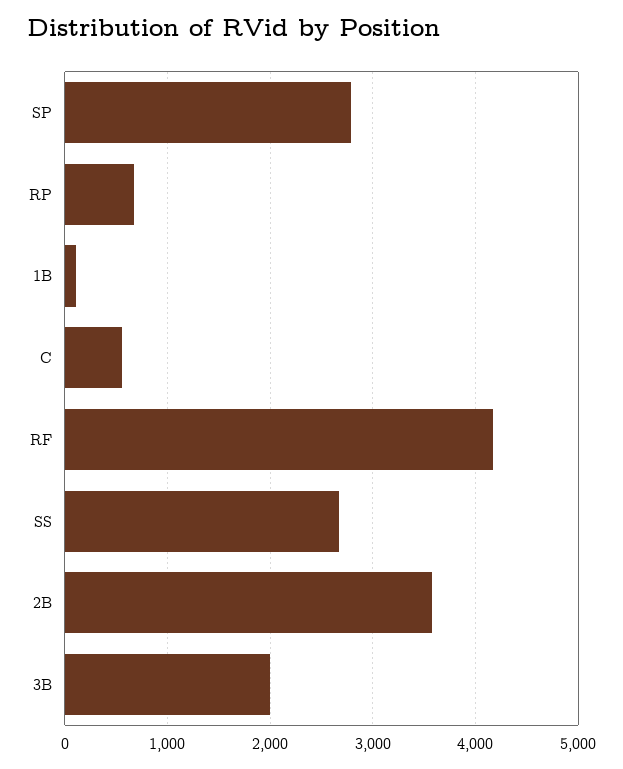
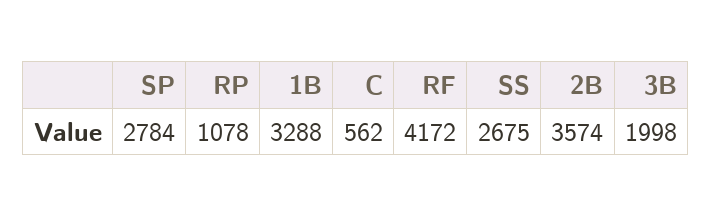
RP: 700 -> 1078
1B: 100 -> 3288

